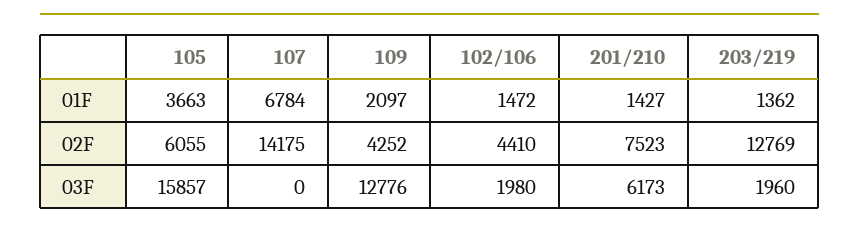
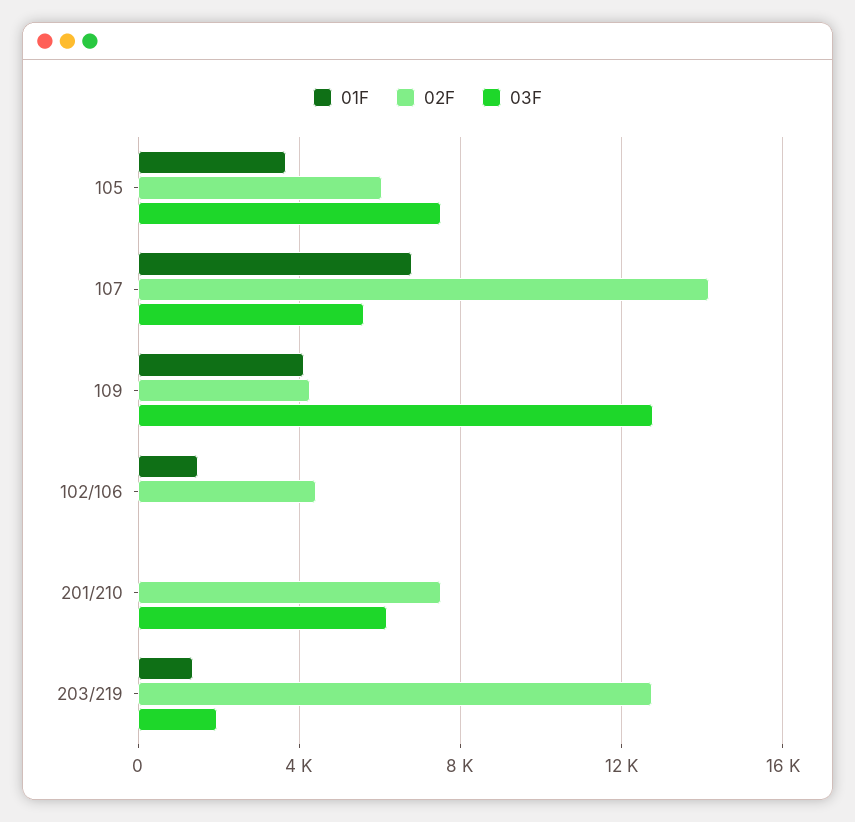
01F, 109: 2097 -> 4000
01F, 201/210: 1427 -> 0
03F, 105: 15857 -> 7500
03F, 107: 0 -> 5500
03F, 102/106: 1980 -> 0

